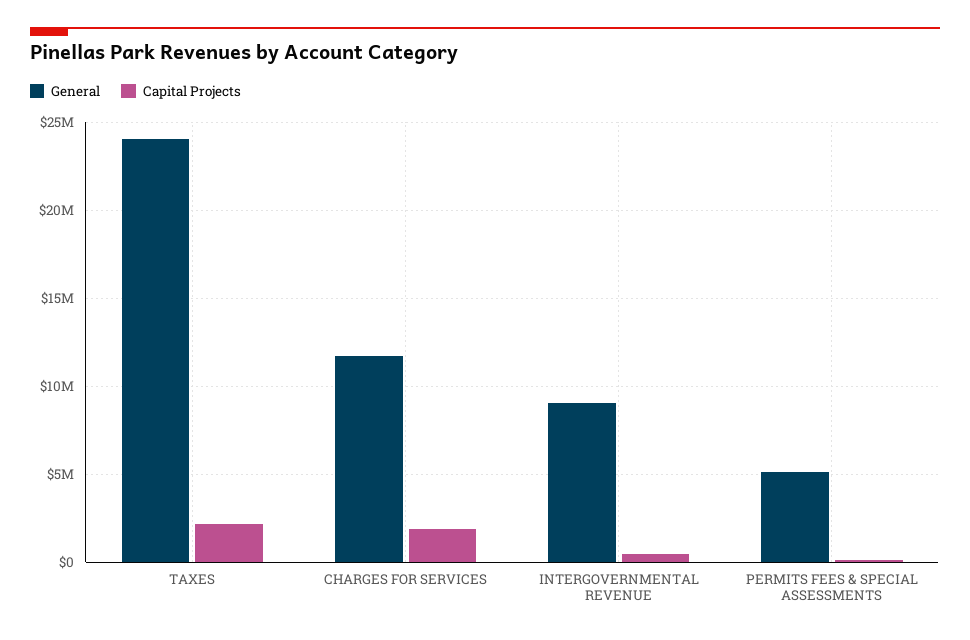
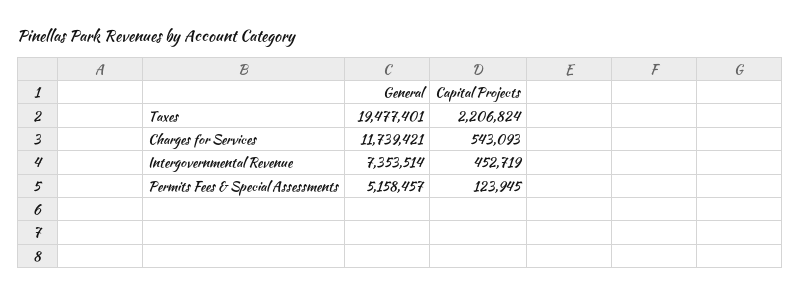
General, TAXES: 24000000 -> 19477401
Capital Projects, CHARGES FOR SERVICES: 2000000 -> 543093
General, INTERGOVERNMENTAL REVENUE: 9000000 -> 7353514

